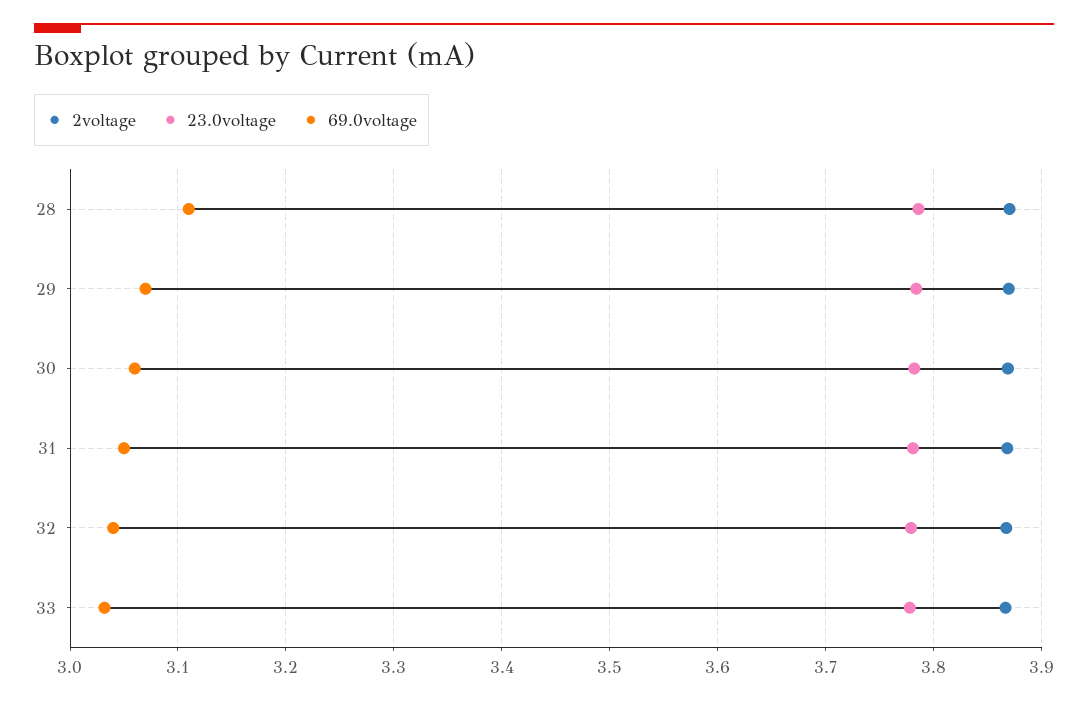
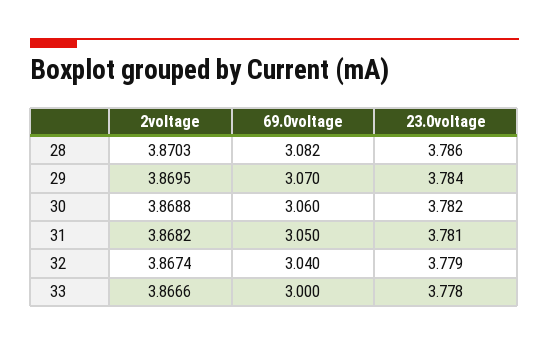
69.0voltage, 28: 3.11 -> 3.082
69.0voltage, 33: 3.03 -> 3

